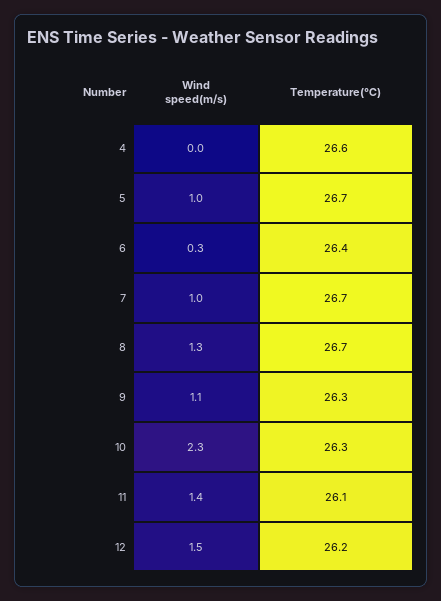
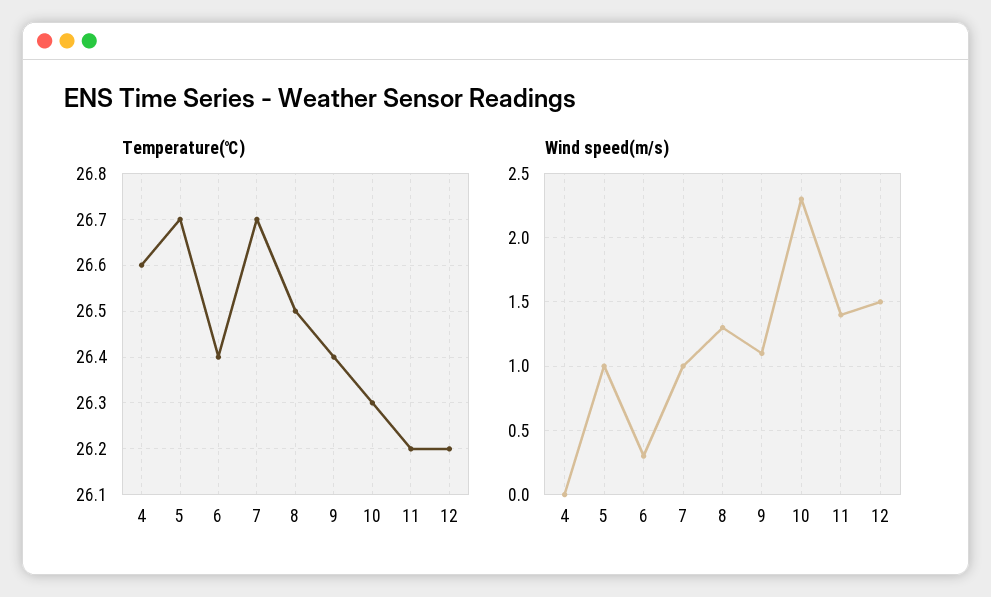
Temperature(℃), 8: 26.7 -> 26.5
Temperature(℃), 9: 26.3 -> 26.4
Temperature(℃), 11: 26.1 -> 26.2

